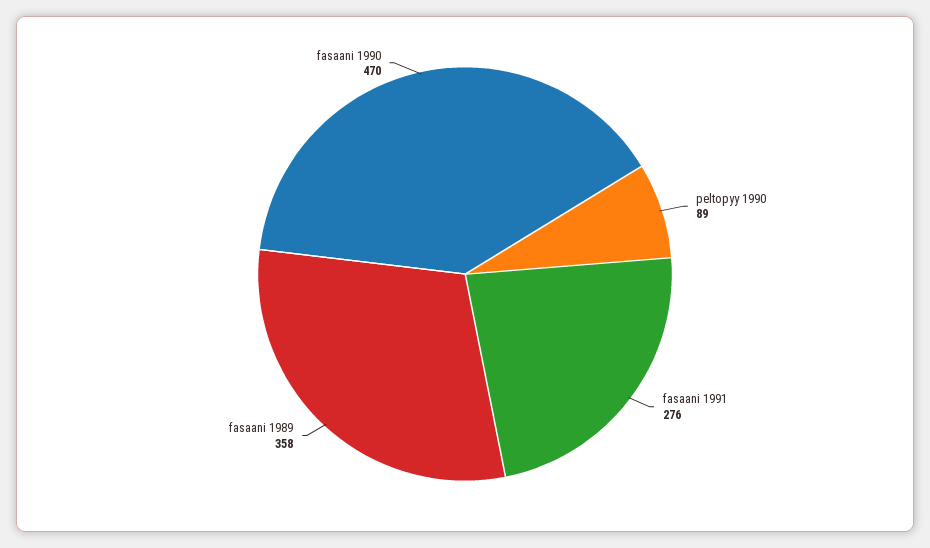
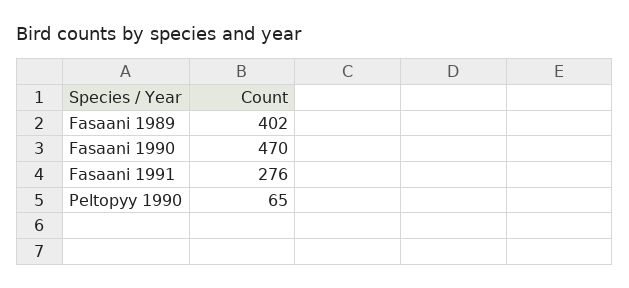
peltopyy 1990: 89 -> 65
fasaani 1989: 358 -> 402

